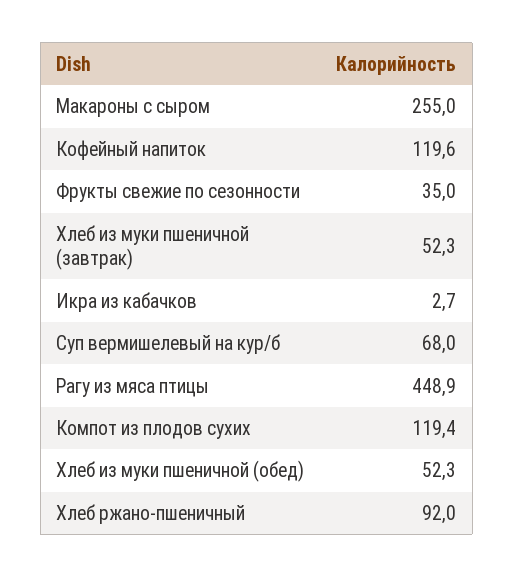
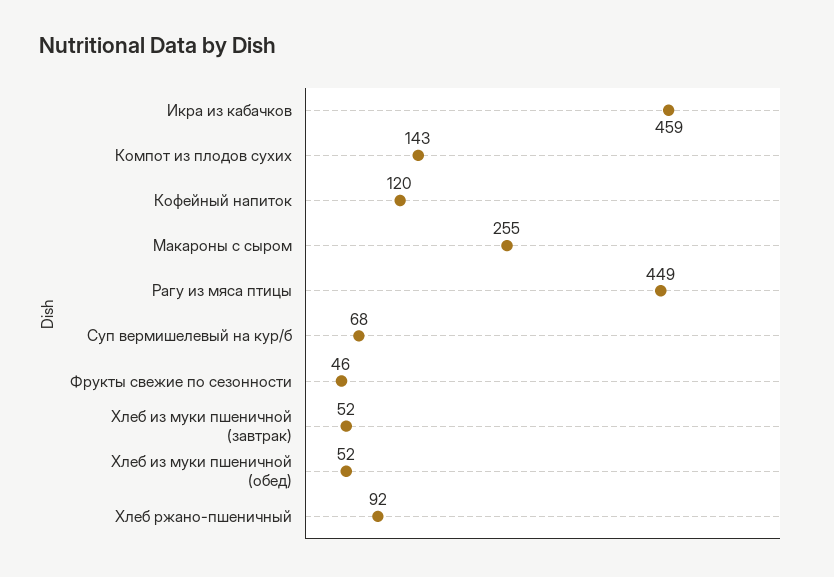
Фрукты свежие по сезонности: 35 -> 46
Икра из кабачков: 2.7 -> 459
Компот из плодов сухих: 119.4 -> 143

